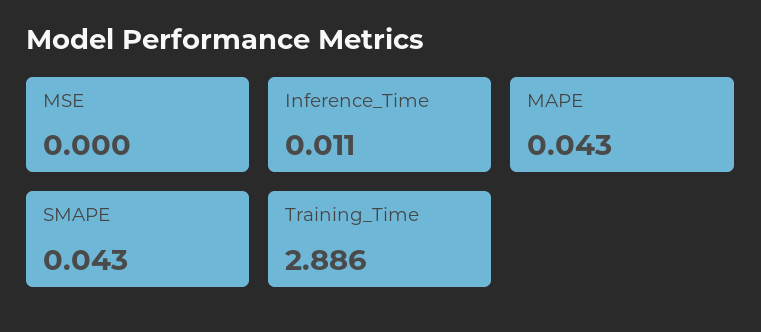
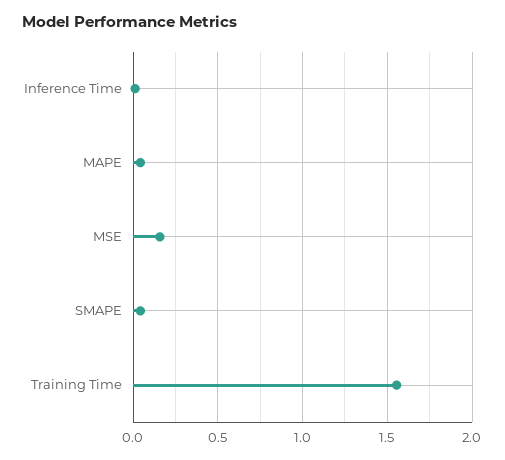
MSE: 0 -> 0.15
Training_Time: 2.886 -> 1.55

